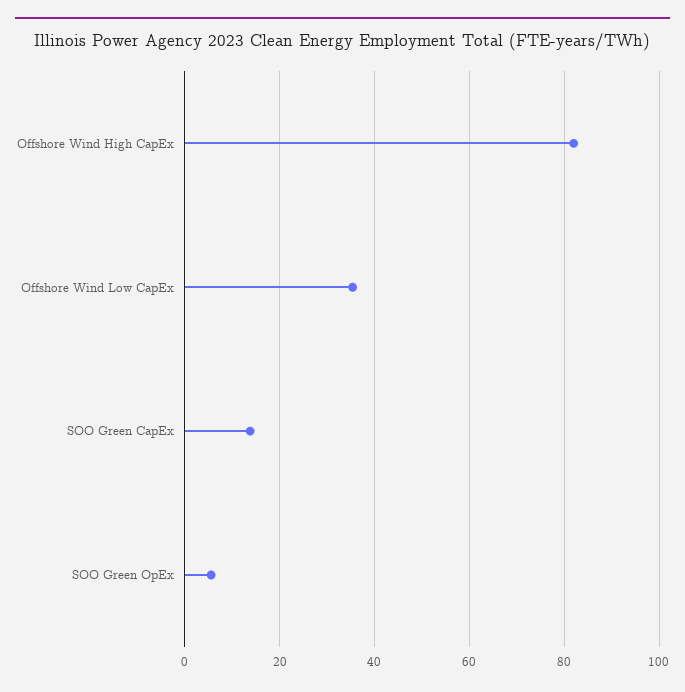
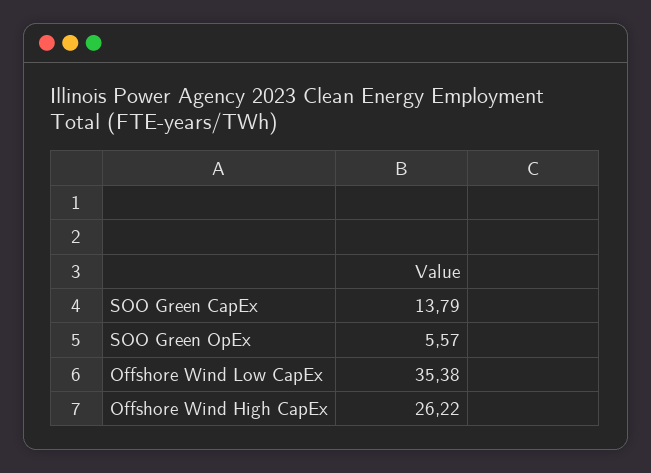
Offshore Wind High CapEx: 82 -> 26.22

